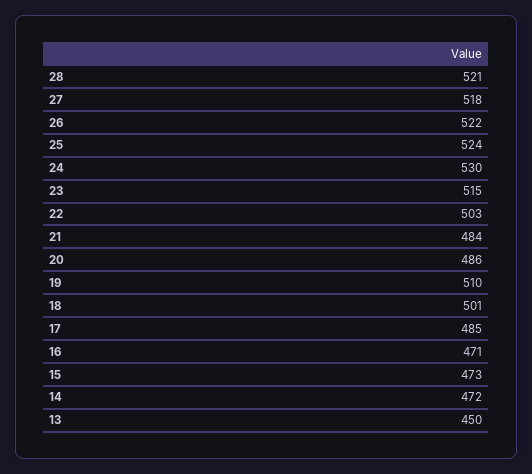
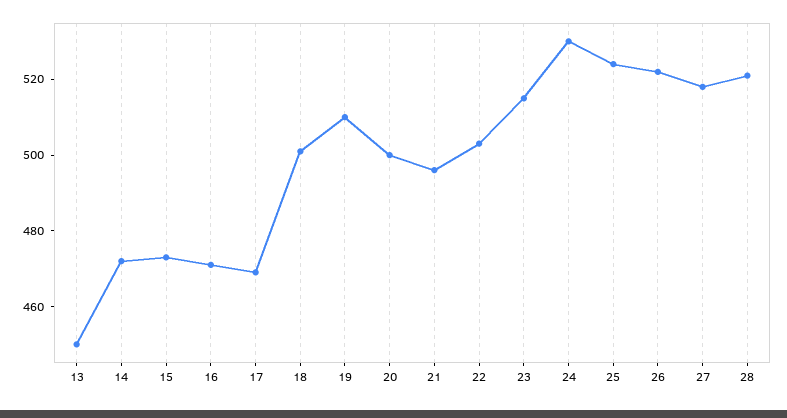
21: 484 -> 495
20: 486 -> 500
17: 485 -> 470

